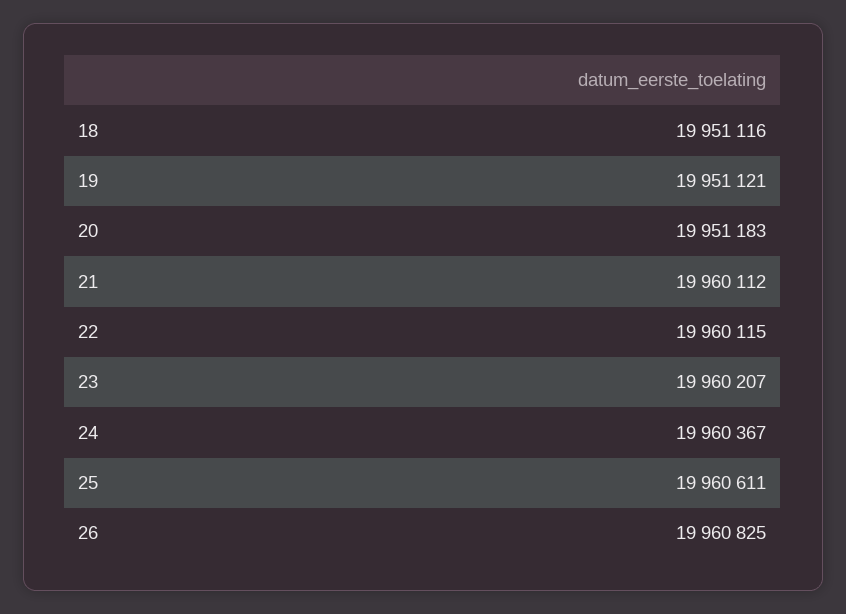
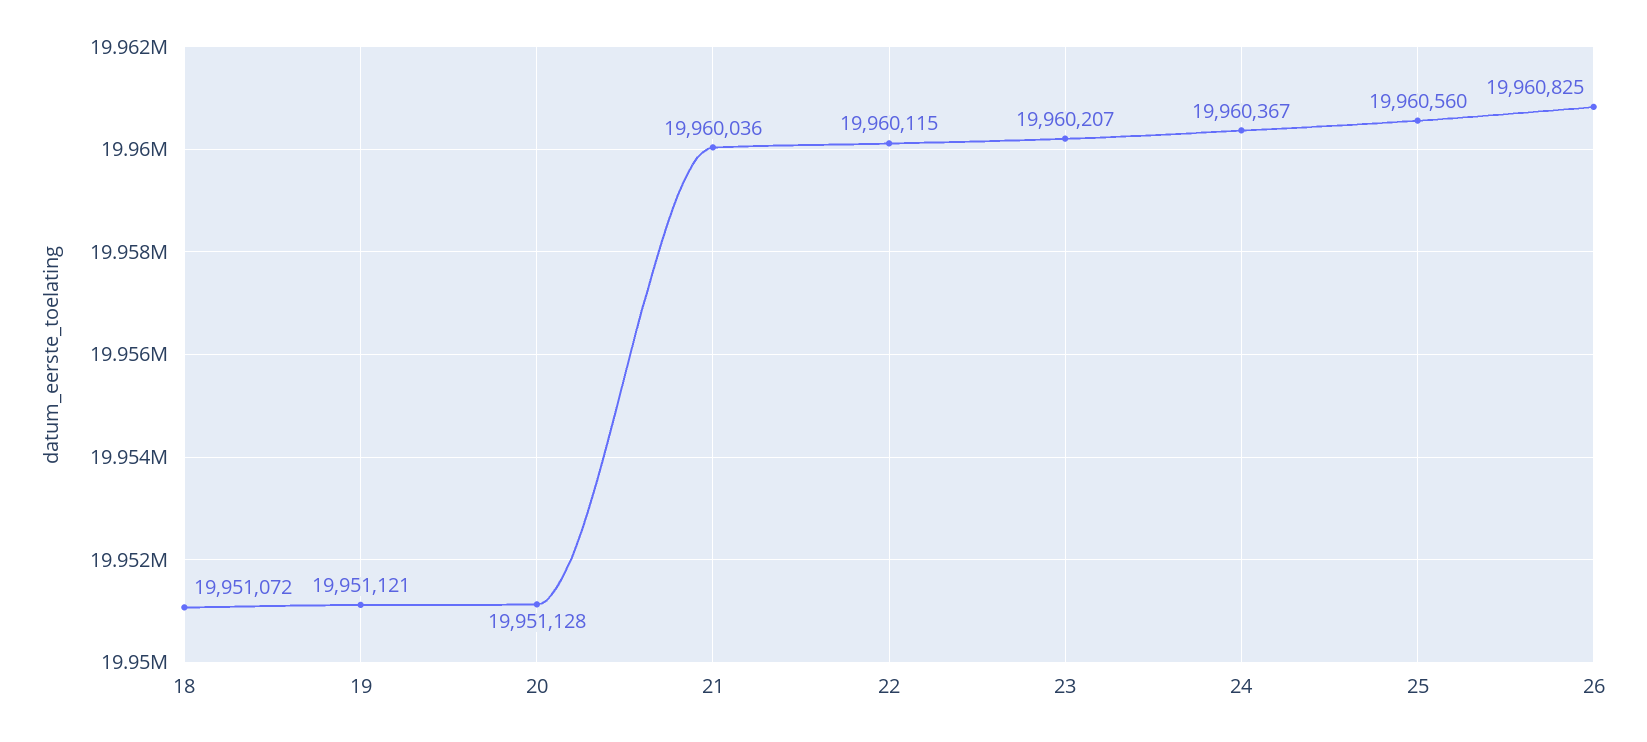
18: 19951116 -> 19951072
20: 19951183 -> 19951128
21: 19960112 -> 19960036
25: 19960611 -> 19960560

